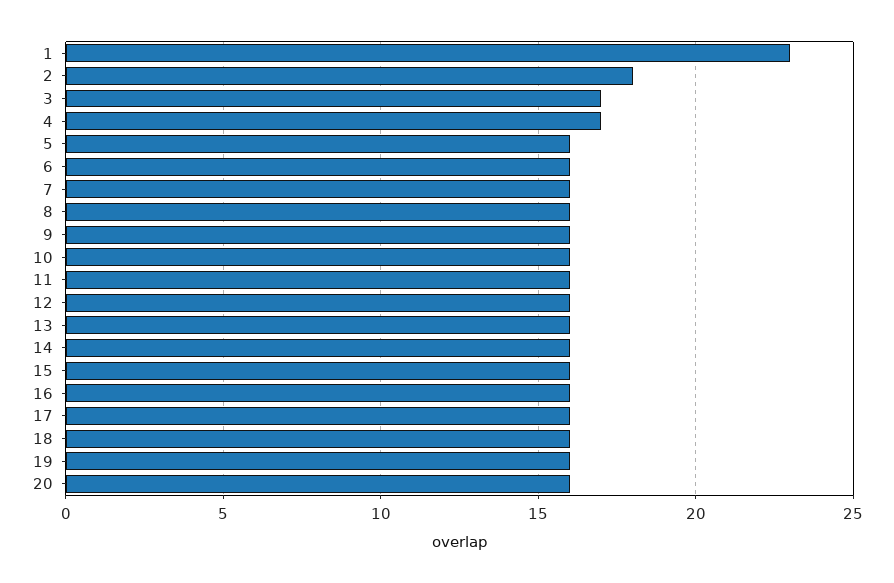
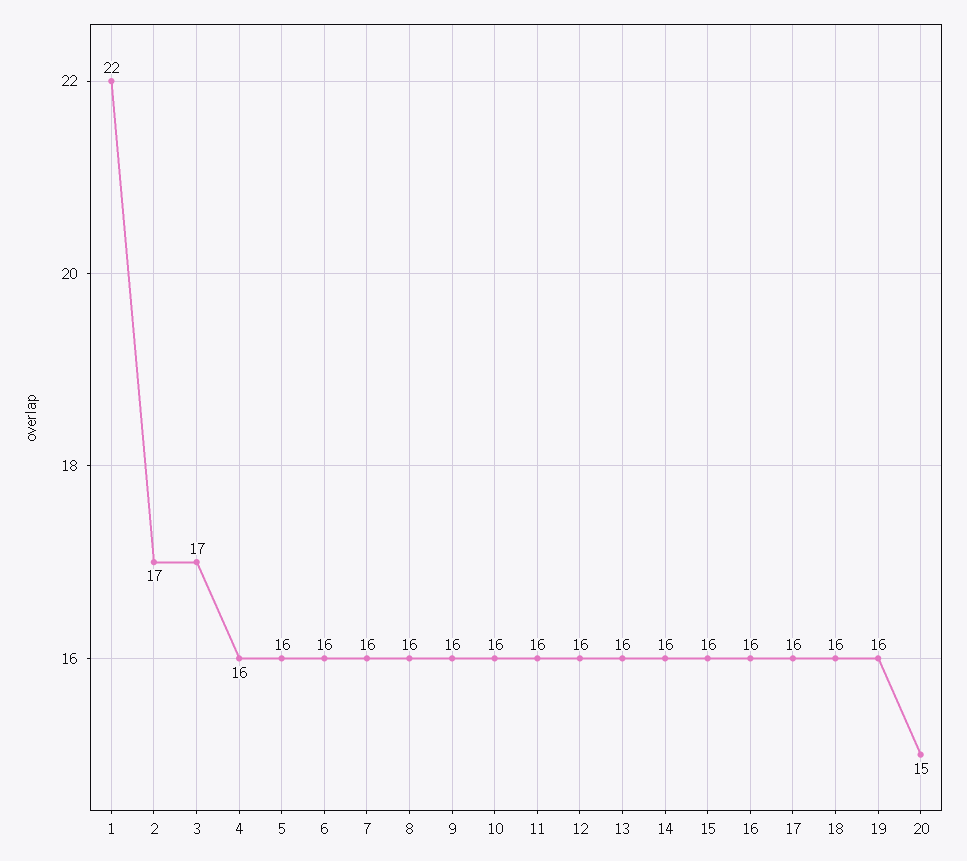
1: 23 -> 22
2: 18 -> 17
4: 17 -> 16
20: 16 -> 15

